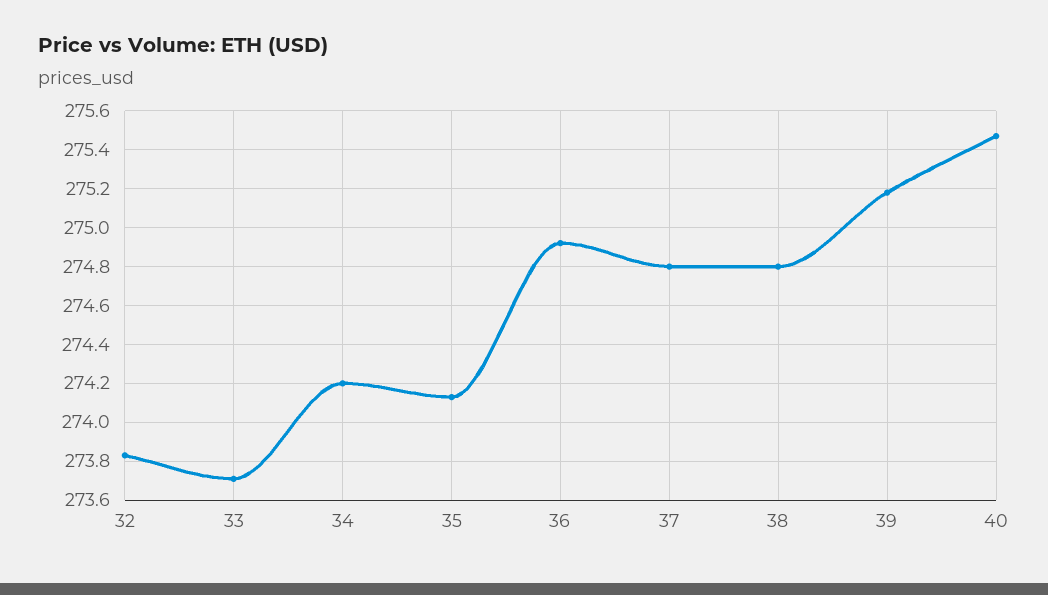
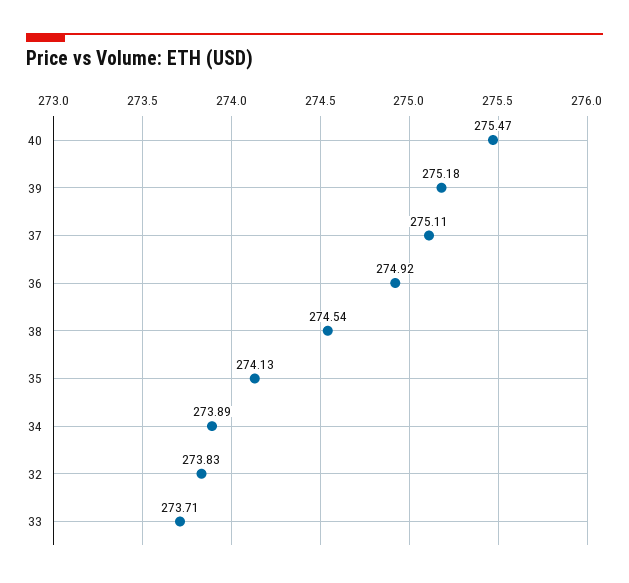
34: 274.2 -> 273.89
37: 274.8 -> 275.11
38: 274.8 -> 274.54

